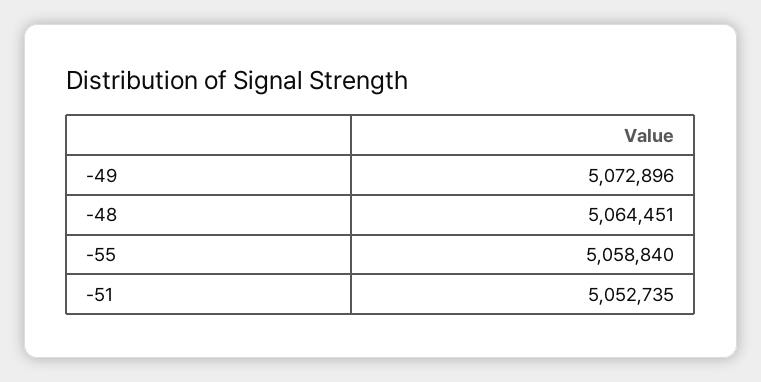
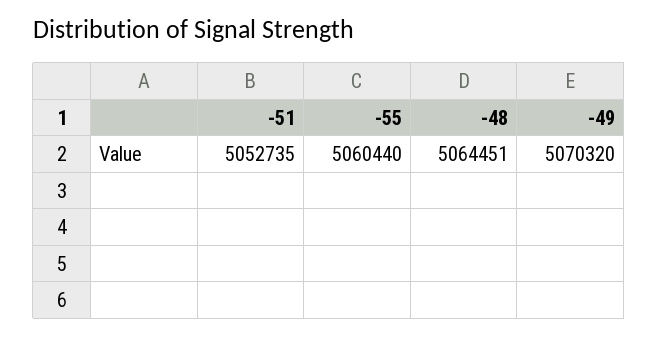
-49: 5072896 -> 5070320
-55: 5058840 -> 5060440

